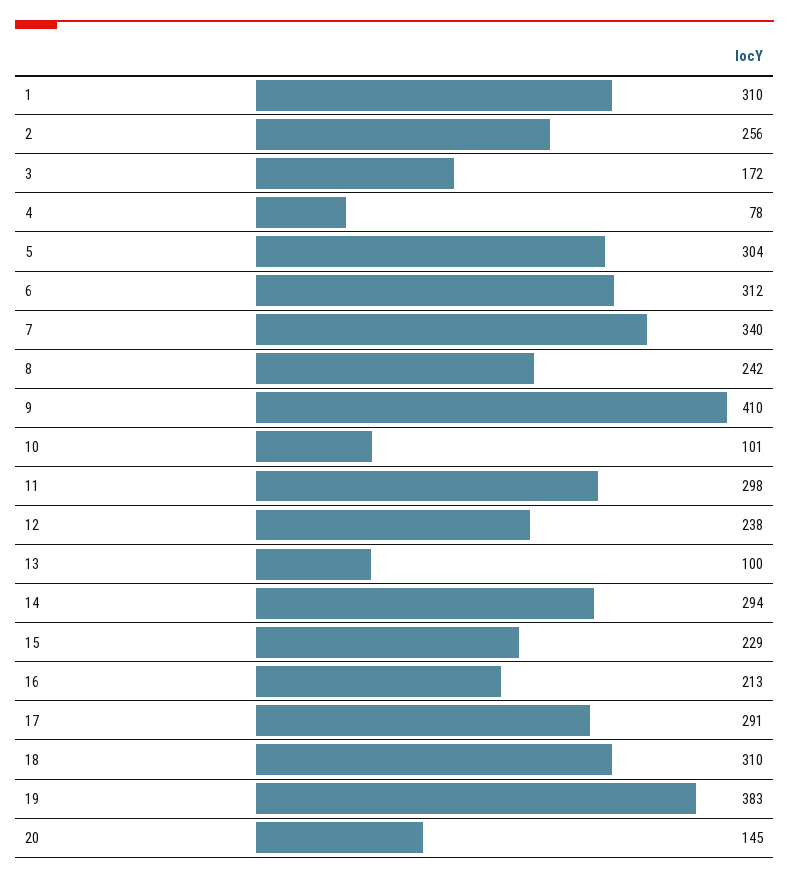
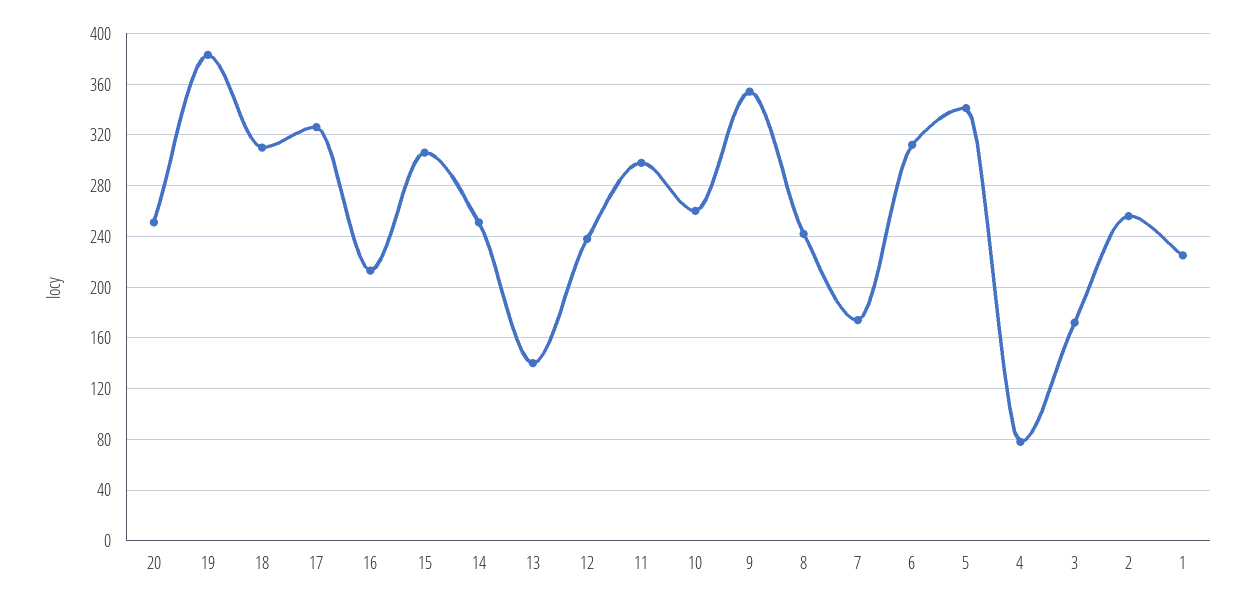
1: 310 -> 225
5: 304 -> 340
7: 340 -> 175
9: 410 -> 355
10: 101 -> 260
13: 100 -> 140
14: 294 -> 250
15: 229 -> 305
17: 291 -> 325
20: 145 -> 250

